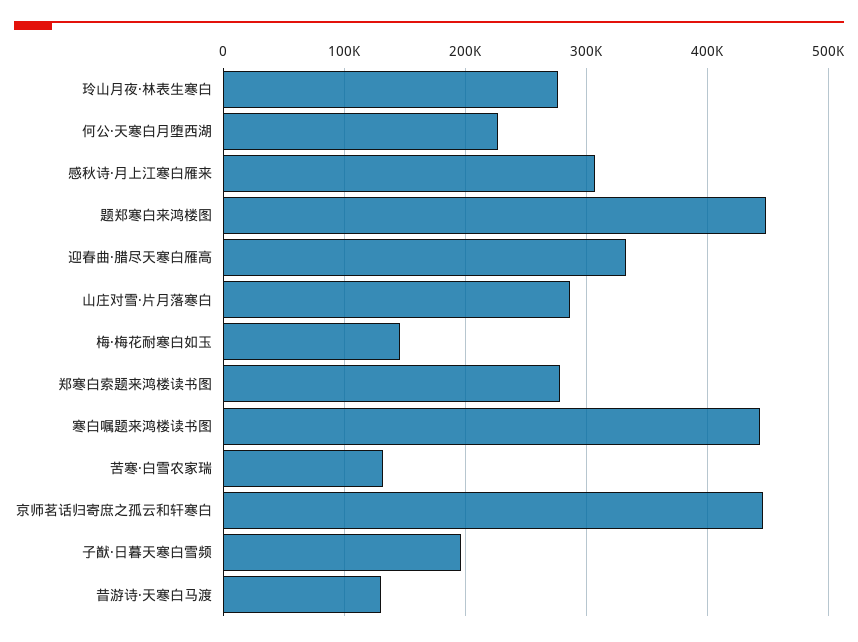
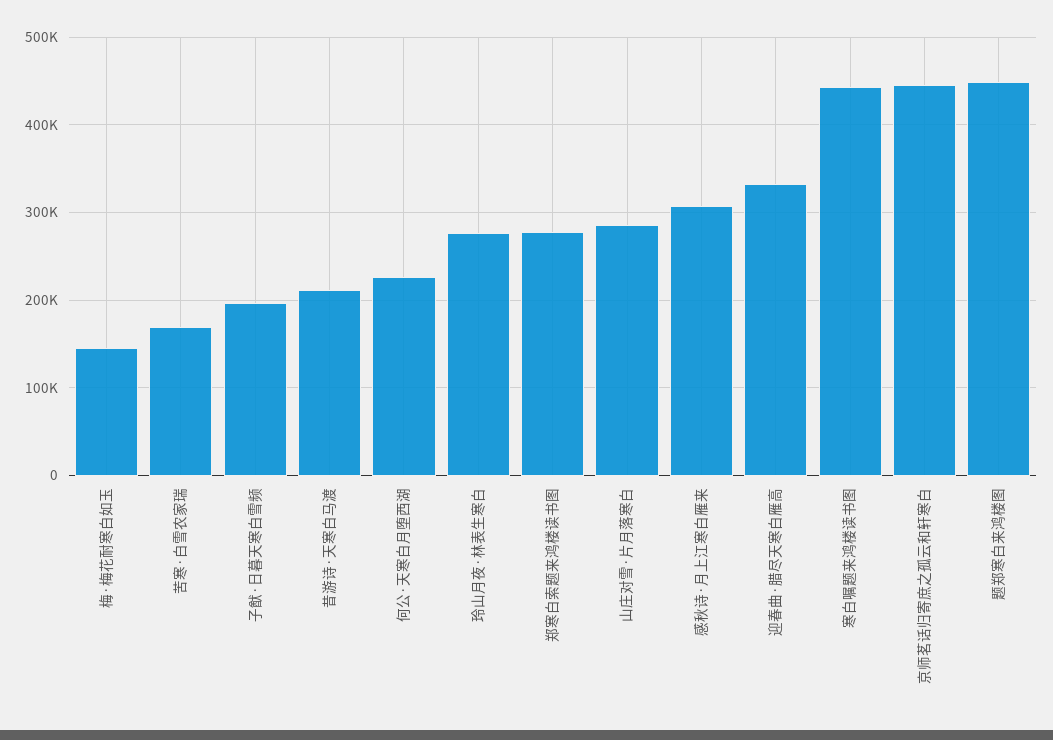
苦寒·白雪农家瑞: 130000 -> 170000
昔游诗·天寒白马渡: 130000 -> 210000

